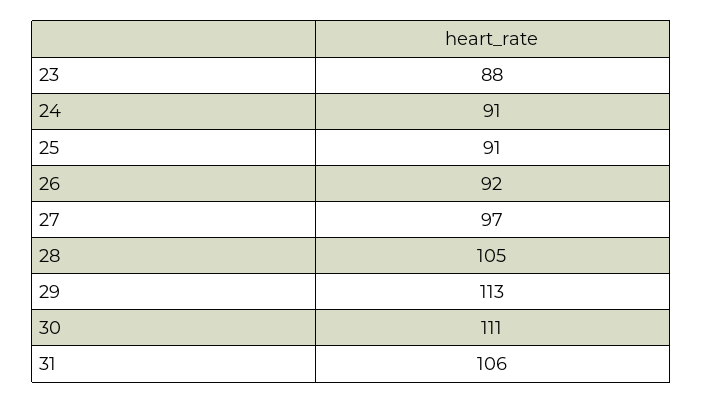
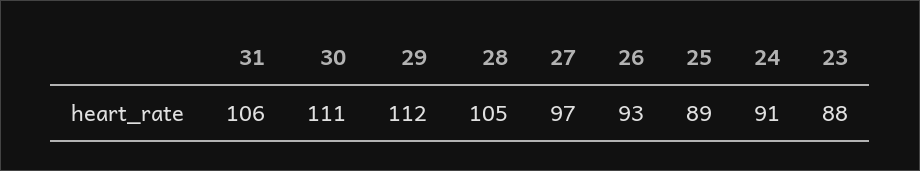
25: 91 -> 89
26: 92 -> 93
29: 113 -> 112

